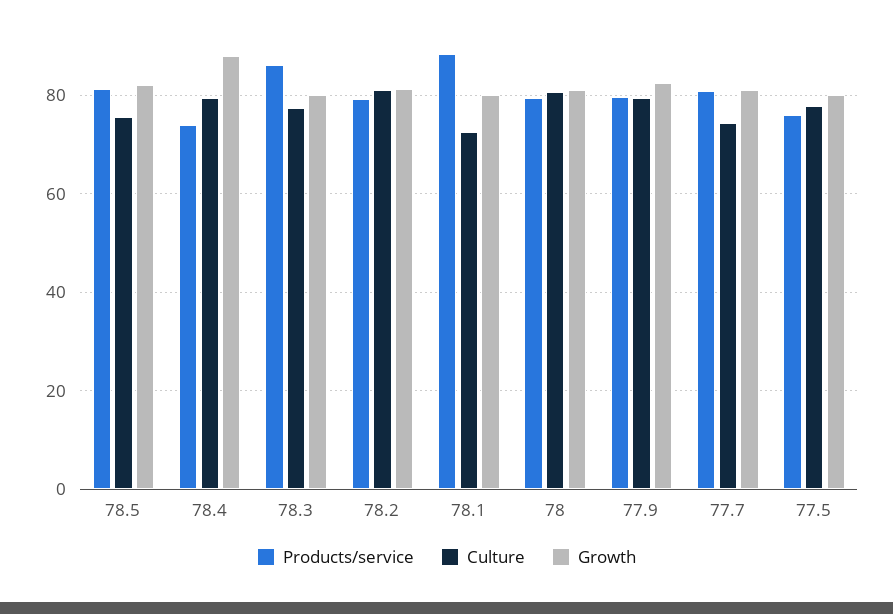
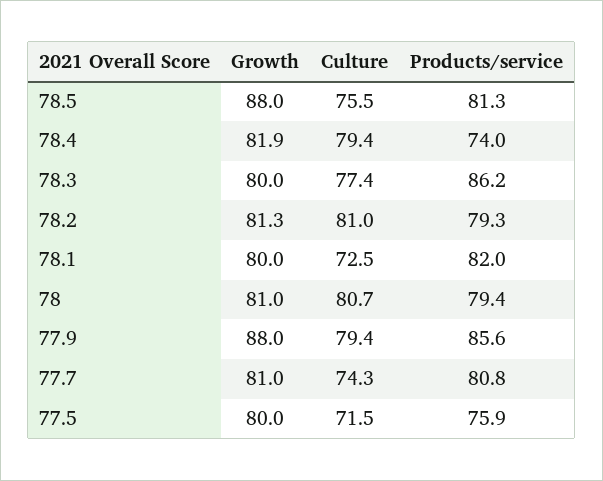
Growth, 78.5: 82 -> 88
Growth, 78.4: 88 -> 81.9
Products/service, 78.1: 88 -> 82
Products/service, 77.9: 80 -> 85.6
Growth, 77.9: 82 -> 88
Culture, 77.5: 78 -> 71.5

